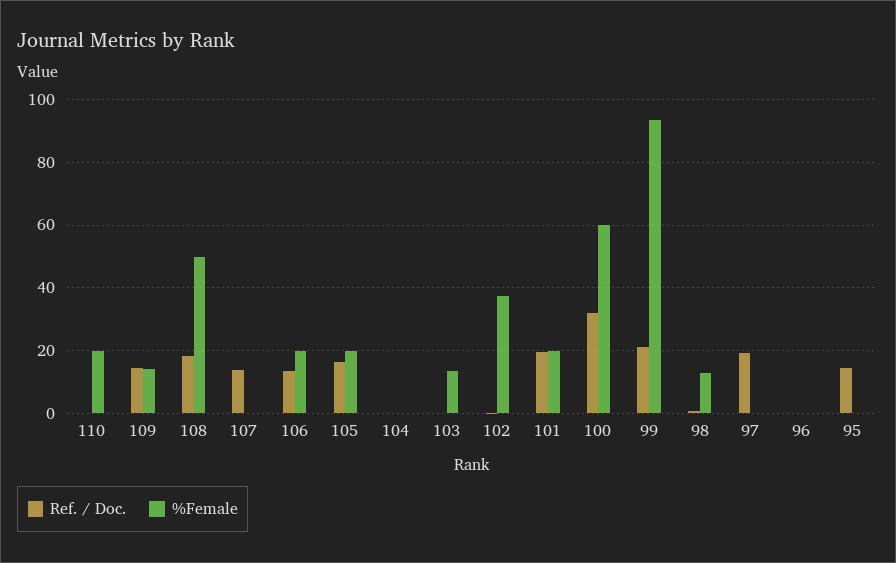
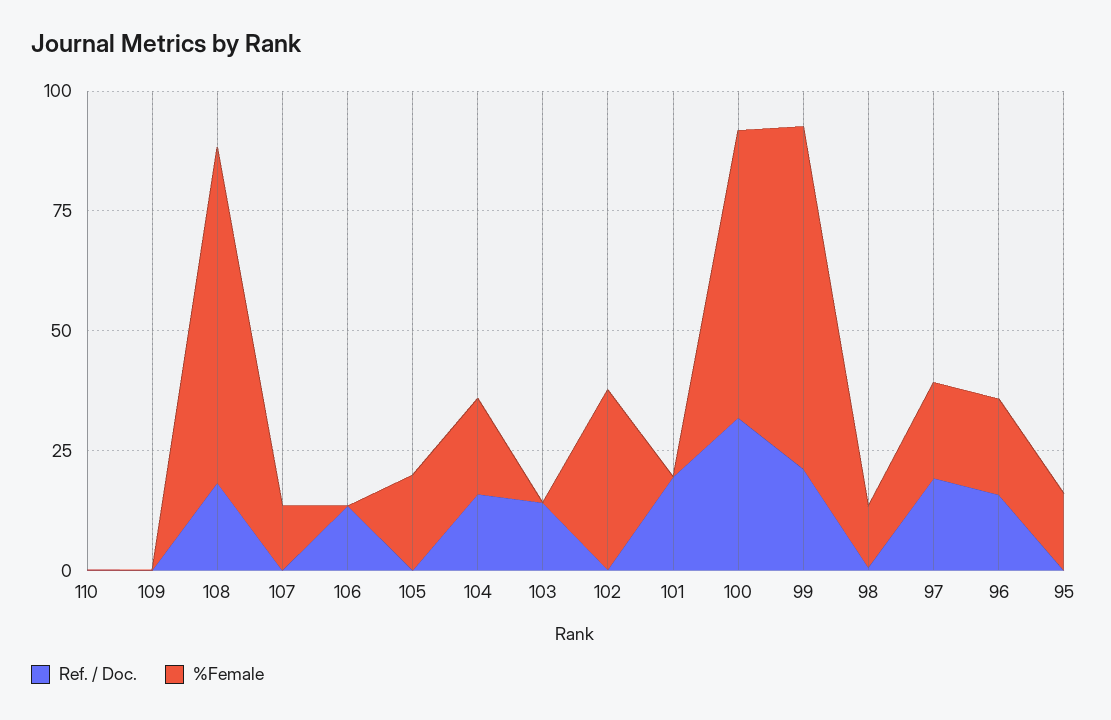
%Female, 110: 20 -> 0
Ref. / Doc., 109: 14 -> 0
%Female, 109: 14 -> 0
%Female, 108: 50 -> 70
Ref. / Doc., 107: 14 -> 0
%Female, 107: 0 -> 15
%Female, 106: 20 -> 0
Ref. / Doc., 105: 16 -> 0
Ref. / Doc., 104: 0 -> 15
%Female, 104: 0 -> 20
Ref. / Doc., 103: 0 -> 15
%Female, 103: 14 -> 0
%Female, 101: 20 -> 0
%Female, 99: 94 -> 70
%Female, 97: 0 -> 20
Ref. / Doc., 96: 0 -> 15
%Female, 96: 0 -> 20
Ref. / Doc., 95: 14 -> 0
%Female, 95: 0 -> 15

